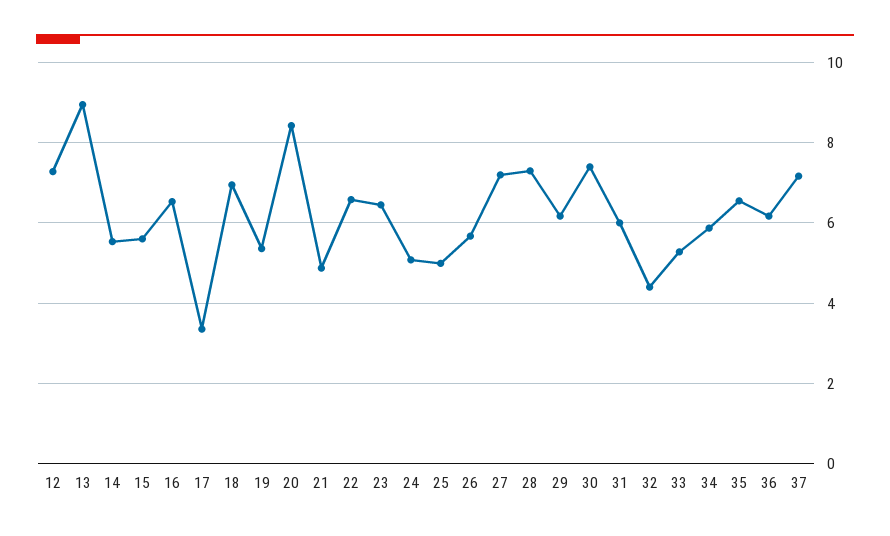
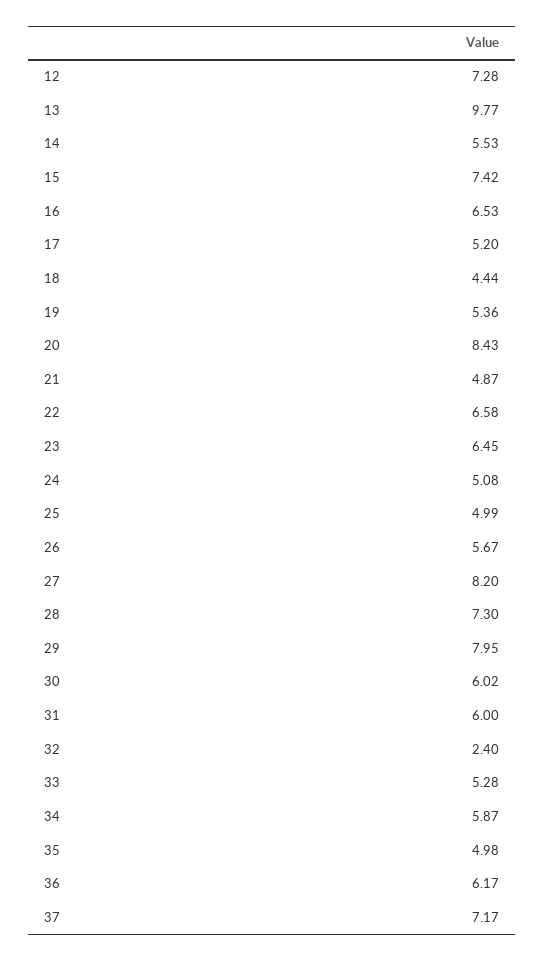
13: 9 -> 9.77
15: 5.6 -> 7.42
17: 3.4 -> 5.2
18: 7 -> 4.44
27: 7.2 -> 8.2
29: 6.2 -> 7.95
30: 7.4 -> 6.02
32: 4.4 -> 2.4
35: 6.6 -> 4.98

